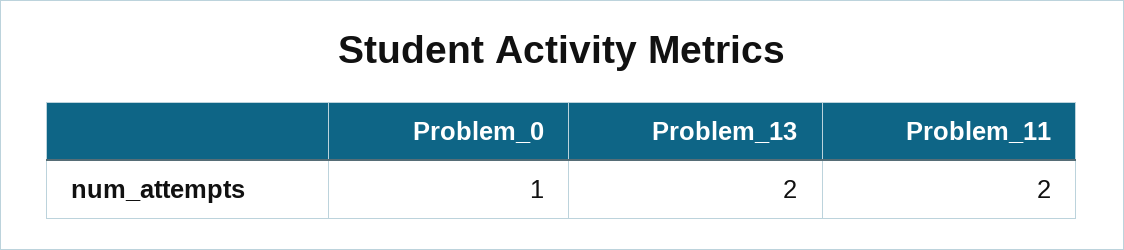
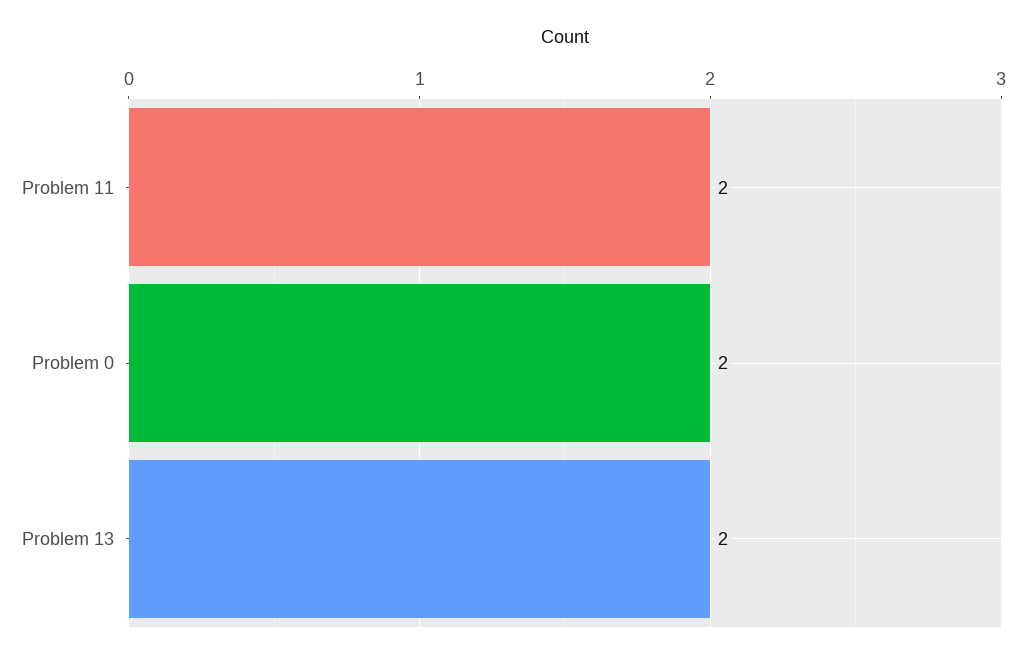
Problem_0: 1 -> 2

